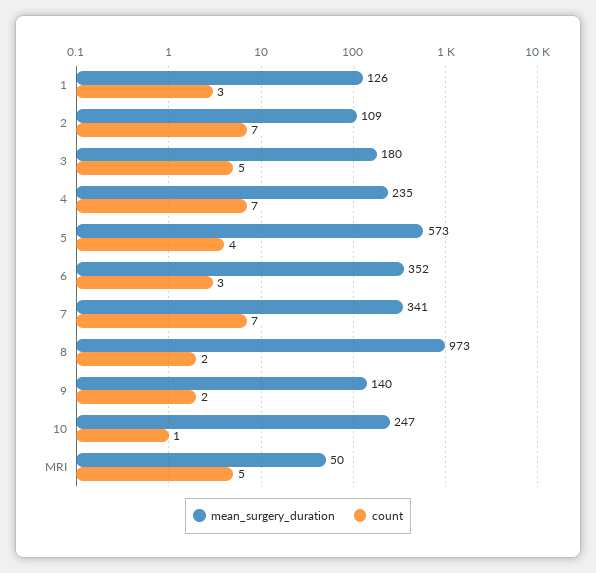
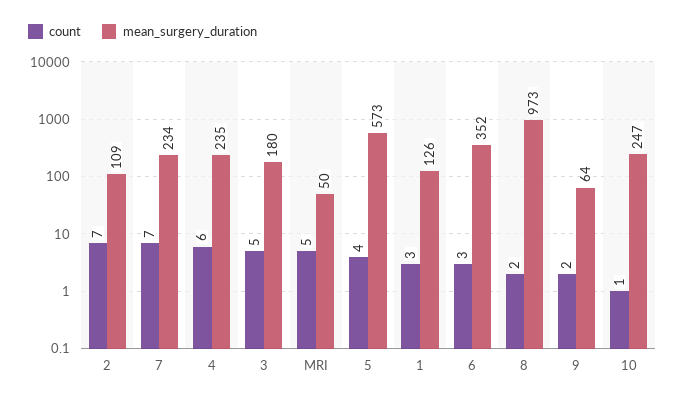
count, 4: 7 -> 6
mean_surgery_duration, 7: 341 -> 234
mean_surgery_duration, 9: 140 -> 64

